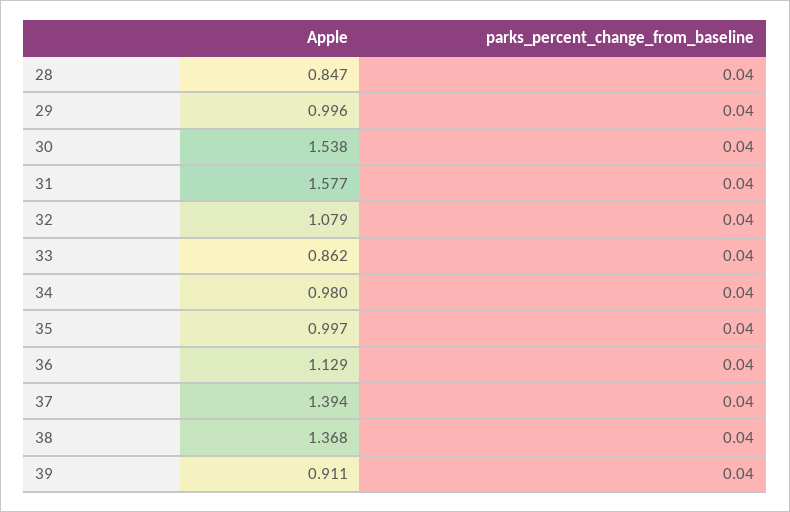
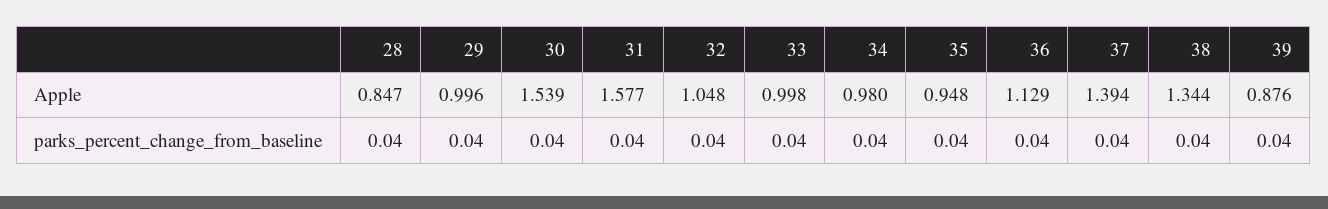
Apple, 30: 1.538 -> 1.539
Apple, 32: 1.079 -> 1.048
Apple, 33: 0.862 -> 0.998
Apple, 35: 0.997 -> 0.948
Apple, 38: 1.368 -> 1.344
Apple, 39: 0.911 -> 0.876

